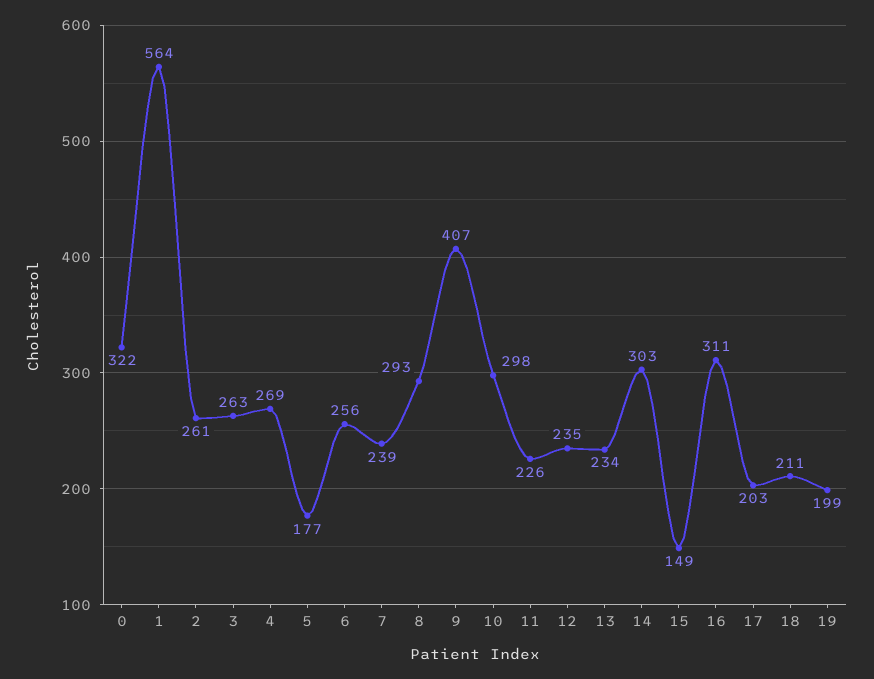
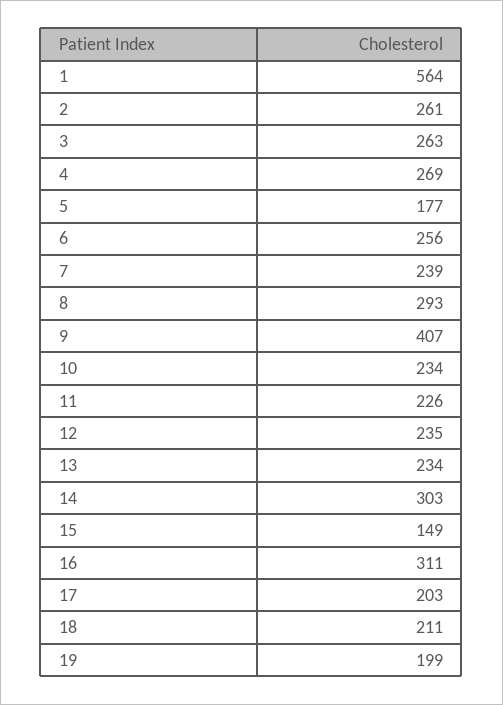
0: 322 -> none
10: 298 -> 234

